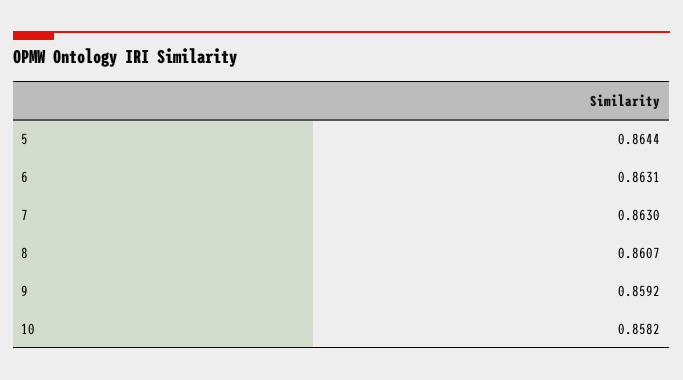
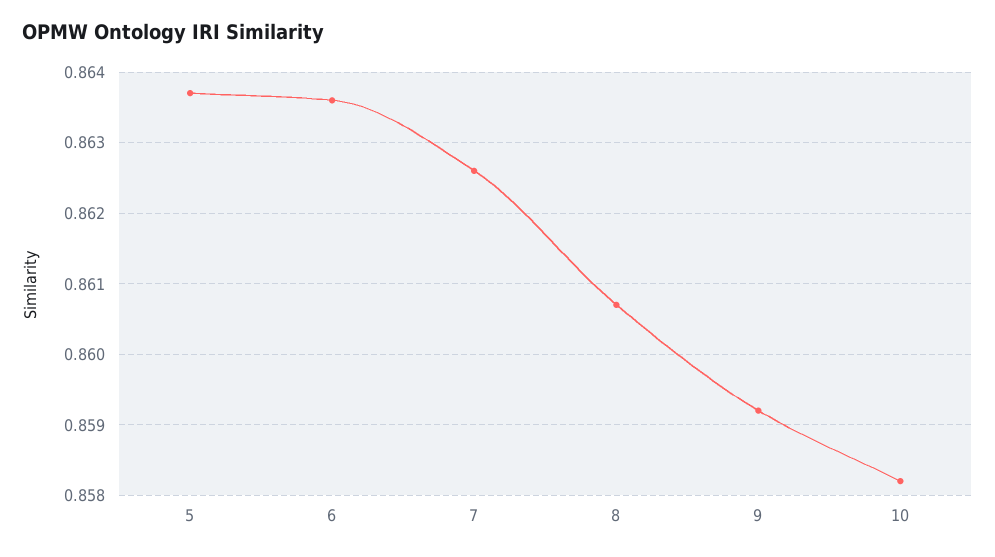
5: 0.8644 -> 0.8637
6: 0.8631 -> 0.8636
7: 0.863 -> 0.8626

